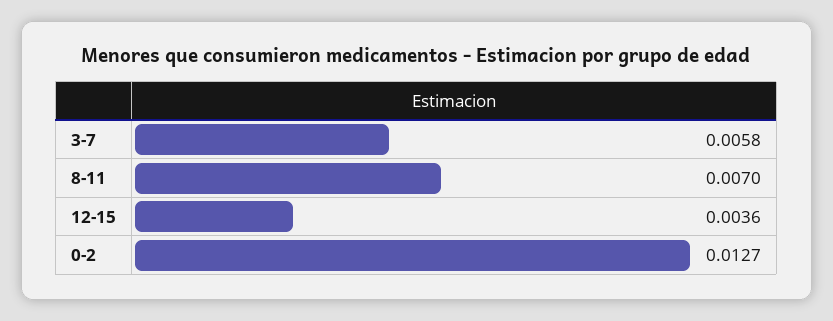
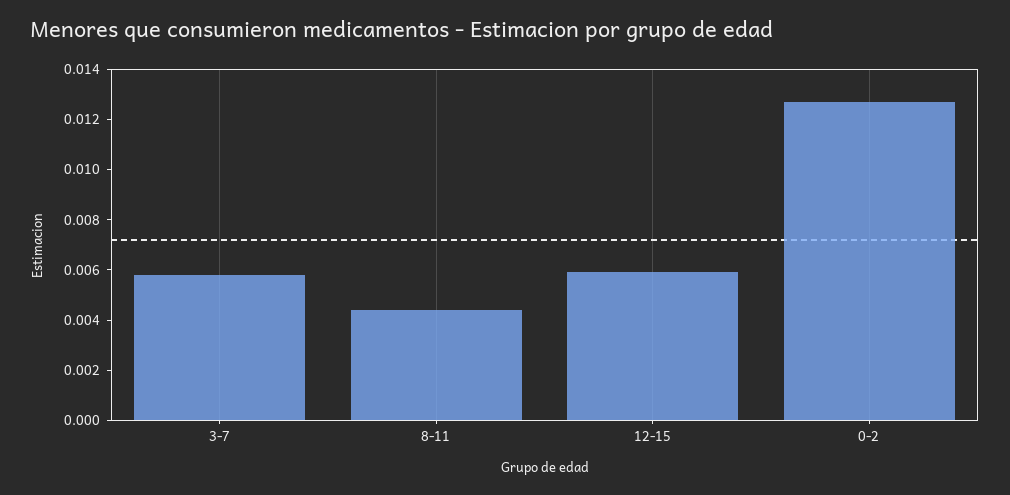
8-11: 0.007 -> 0.0045
12-15: 0.0036 -> 0.006

